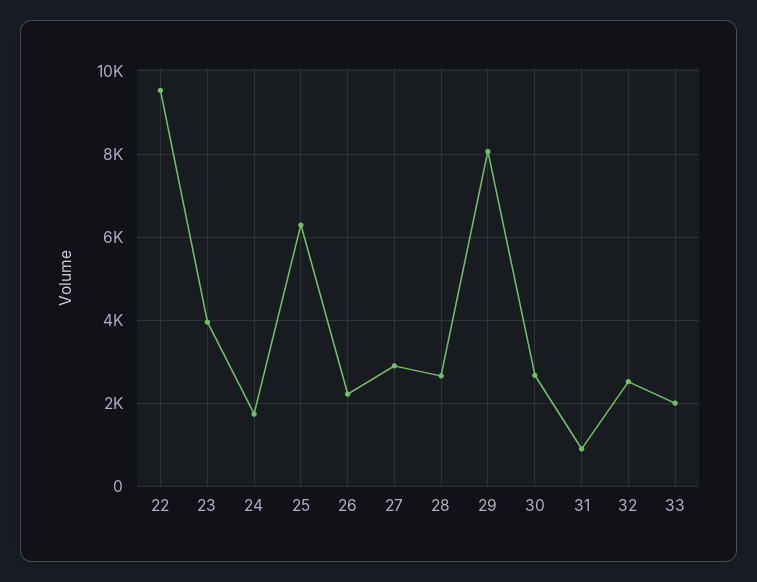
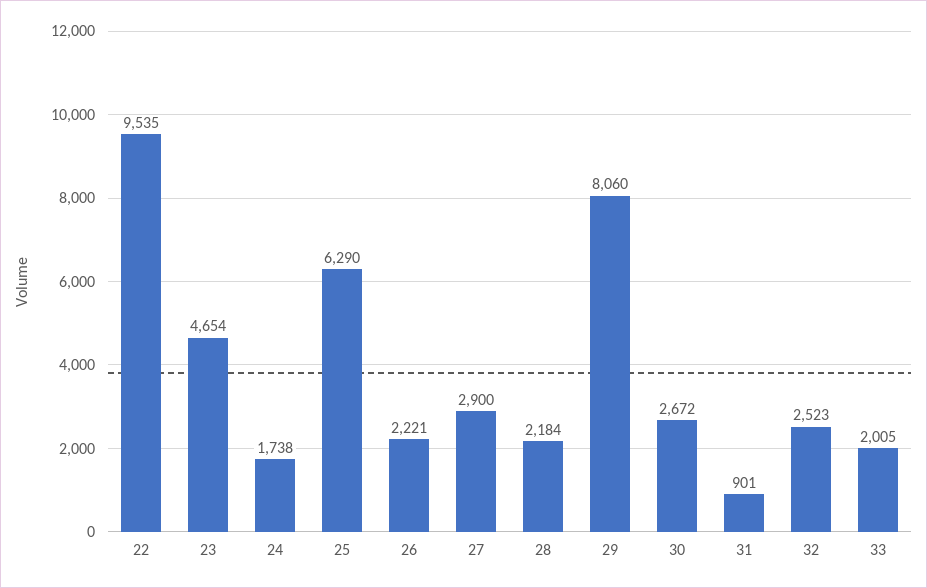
23: 4000 -> 4654
28: 2600 -> 2184

